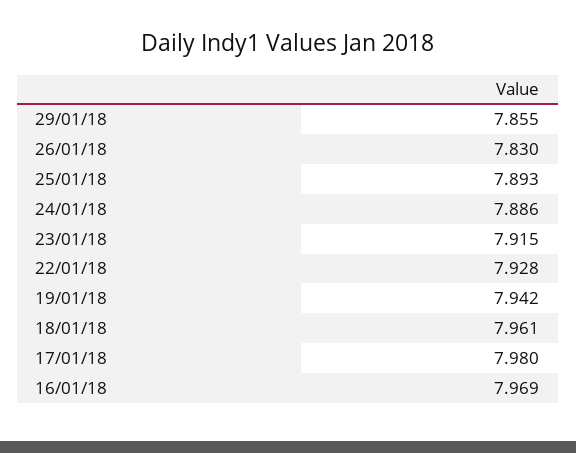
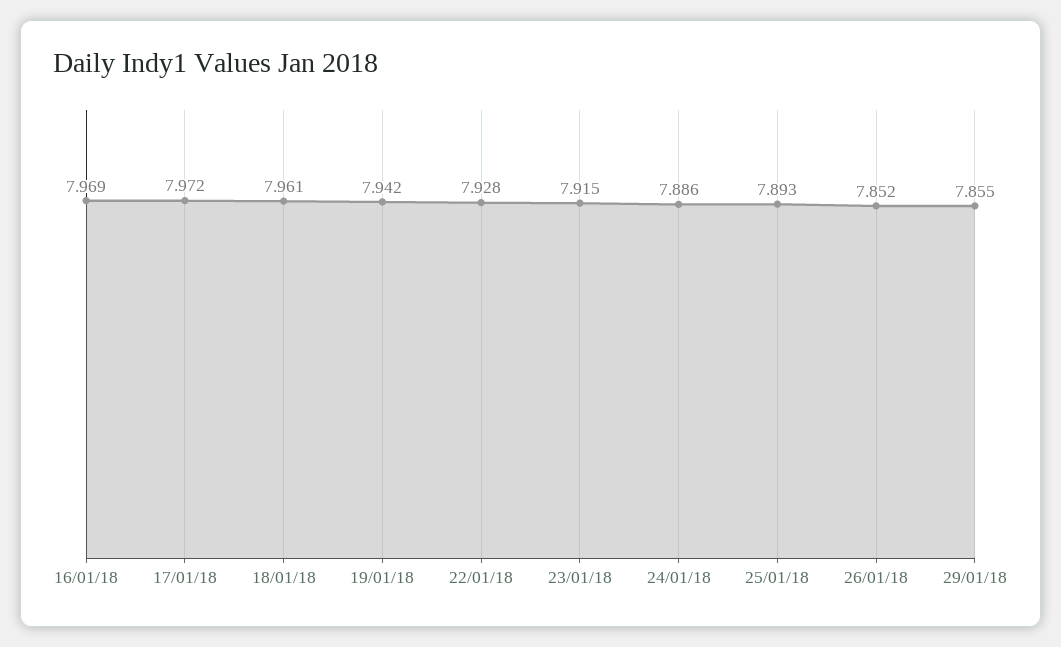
26/01/18: 7.83 -> 7.852
17/01/18: 7.98 -> 7.972

